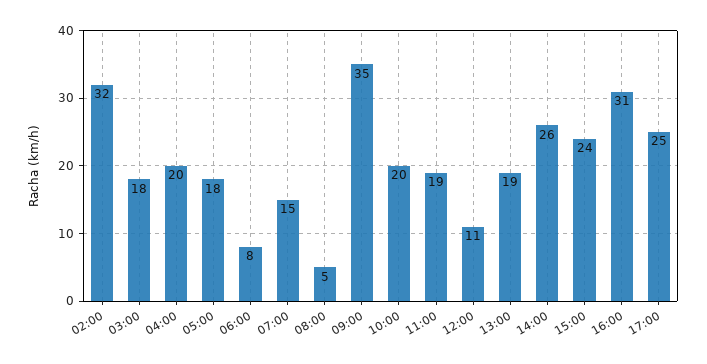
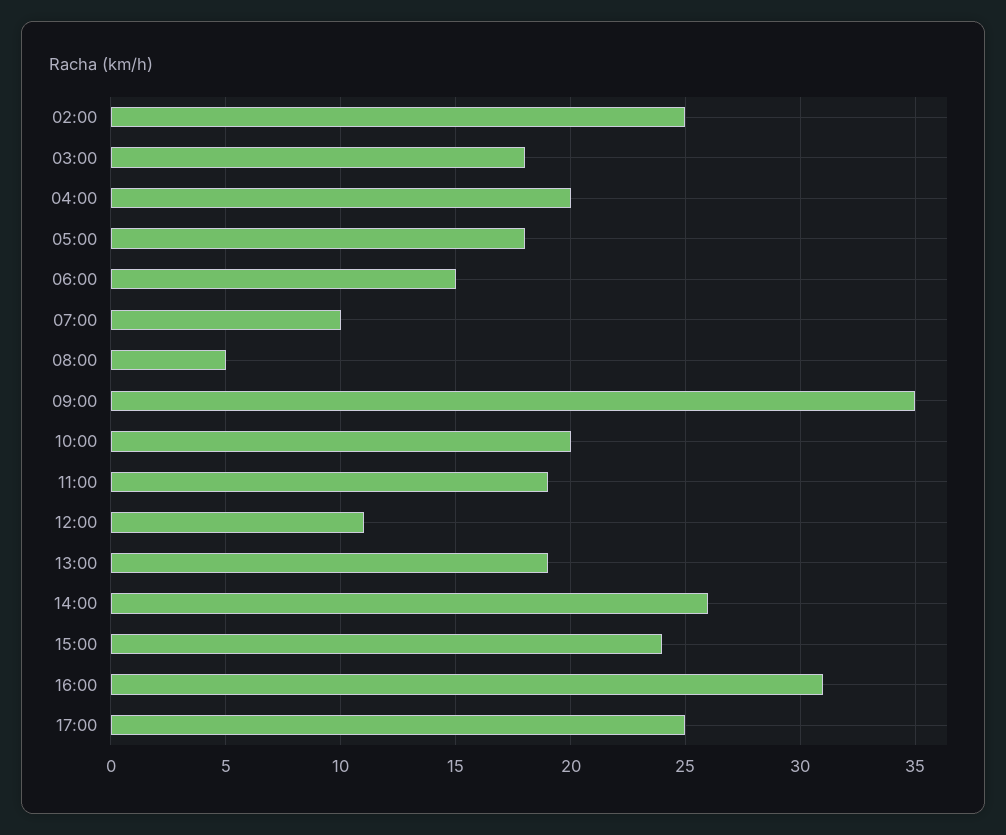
02:00: 32 -> 25
06:00: 8 -> 15
07:00: 15 -> 10

